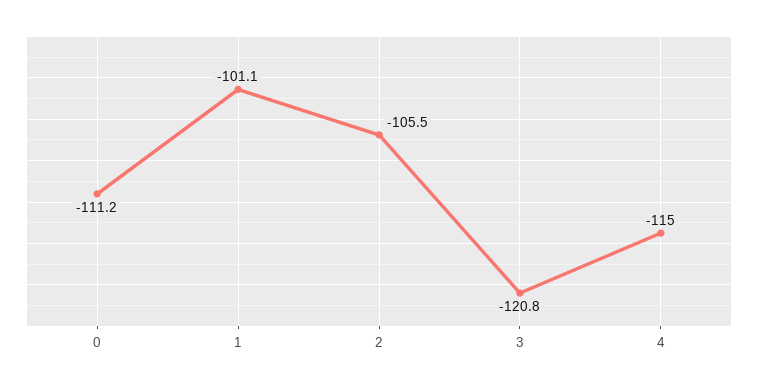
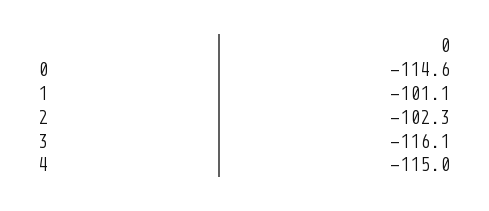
0: -111.2 -> -114.6
2: -105.5 -> -102.3
3: -120.8 -> -116.1

